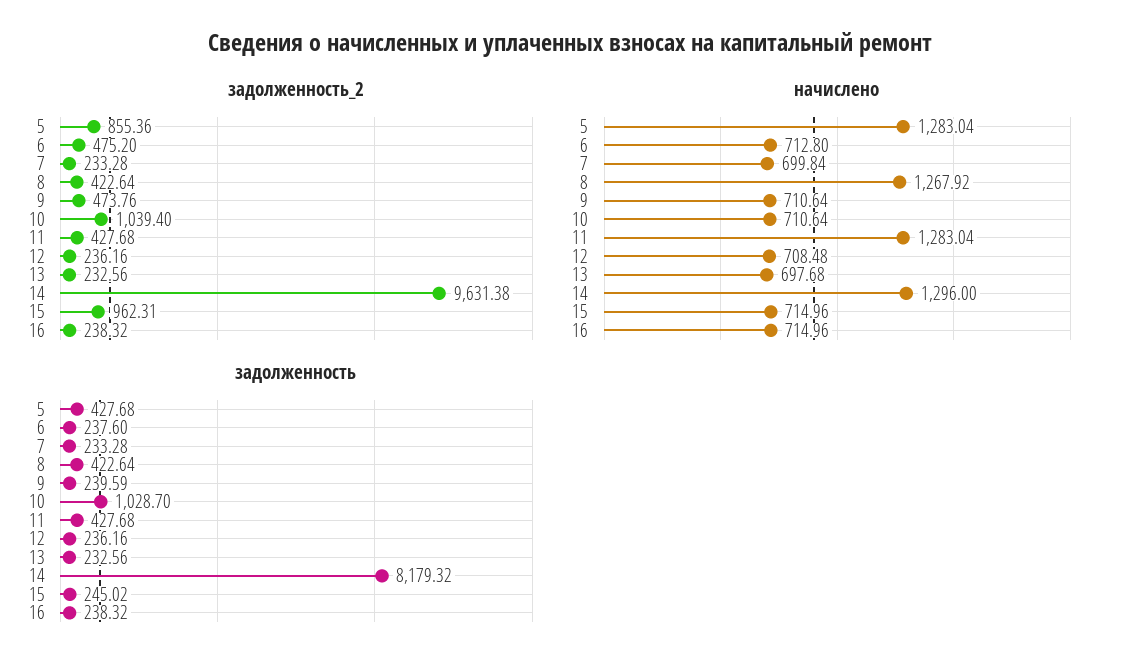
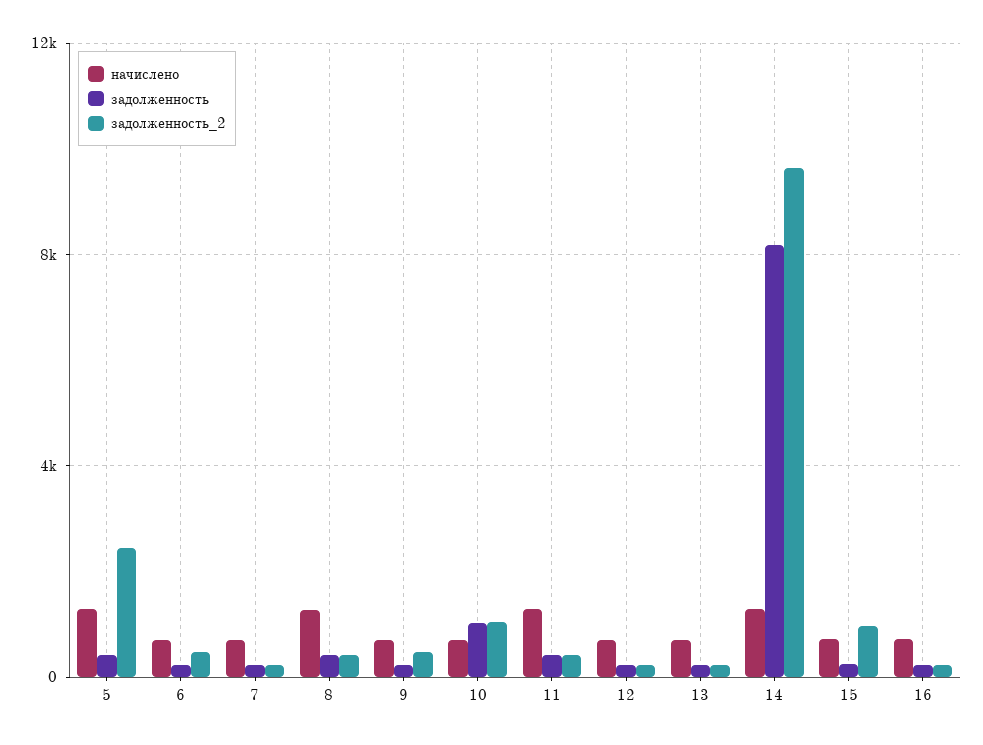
задолженность_2, 5: 855.36 -> 2500

